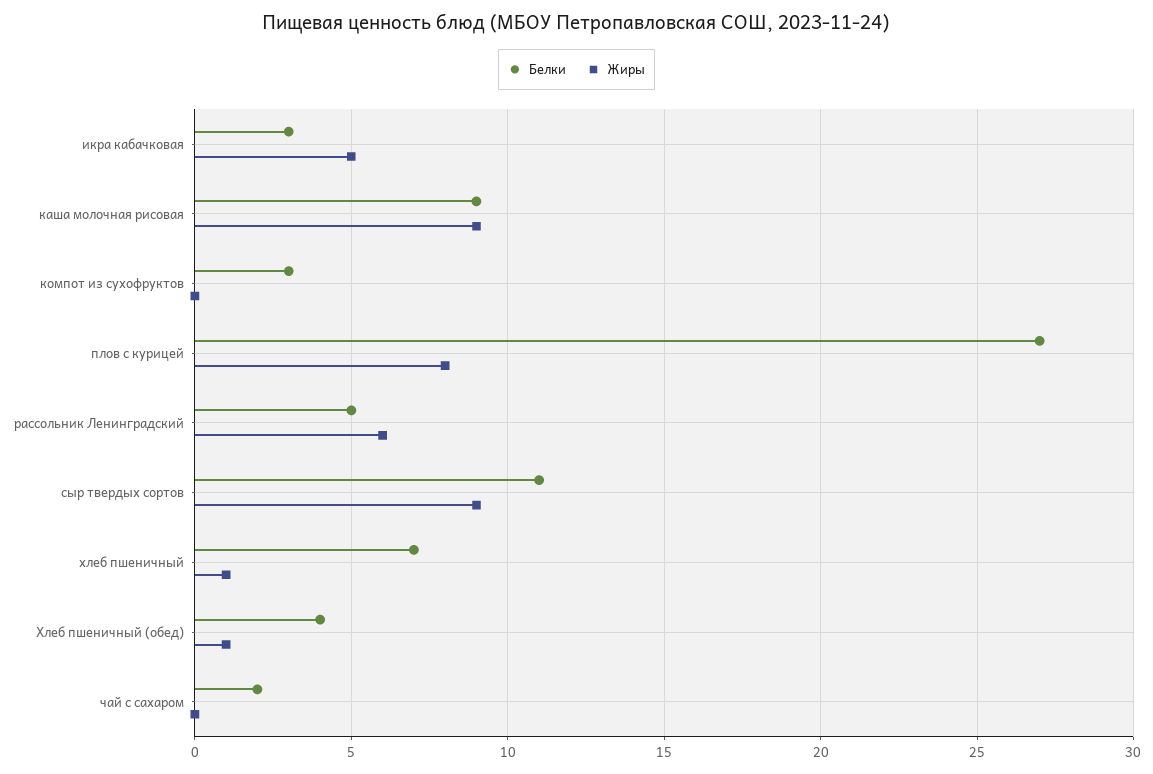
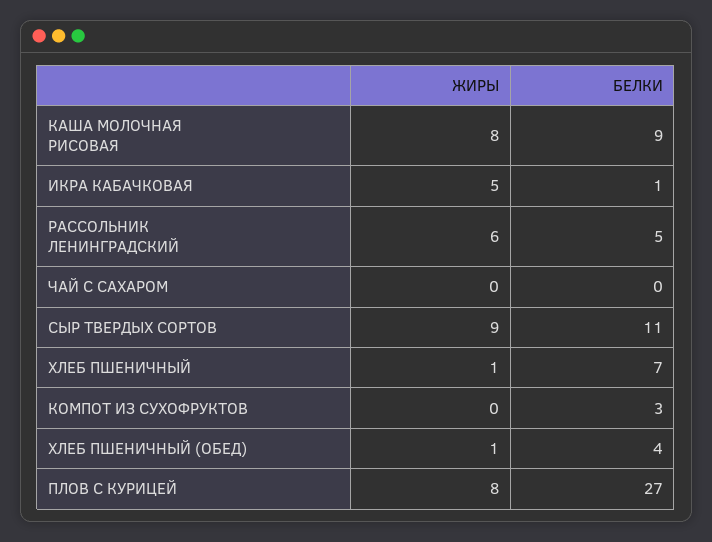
Белки, икра кабачковая: 3 -> 1
Жиры, каша молочная рисовая: 9 -> 8
Белки, чай с сахаром: 2 -> 0

